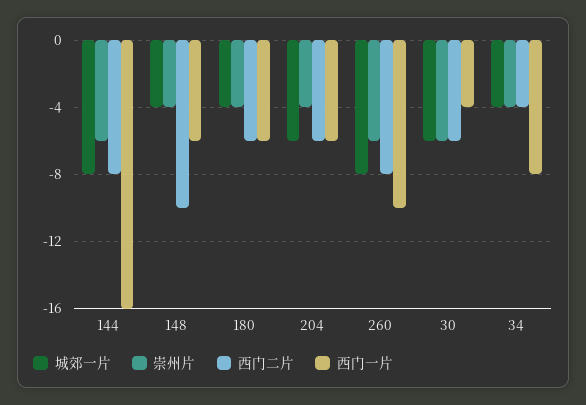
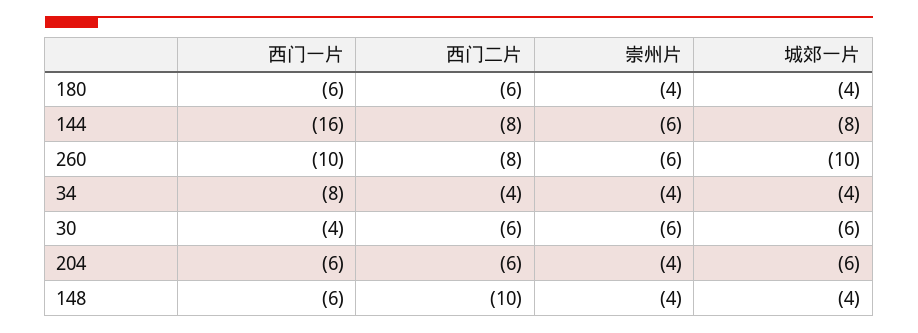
城郊一片, 260: -8 -> -10

